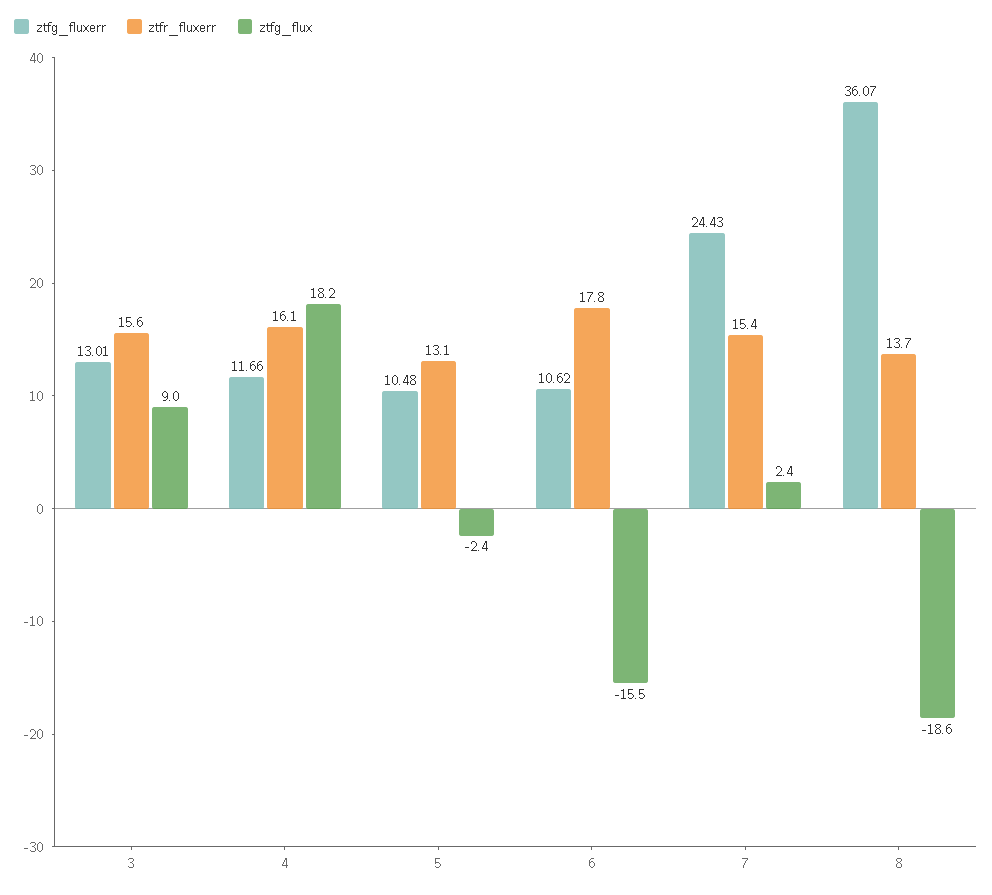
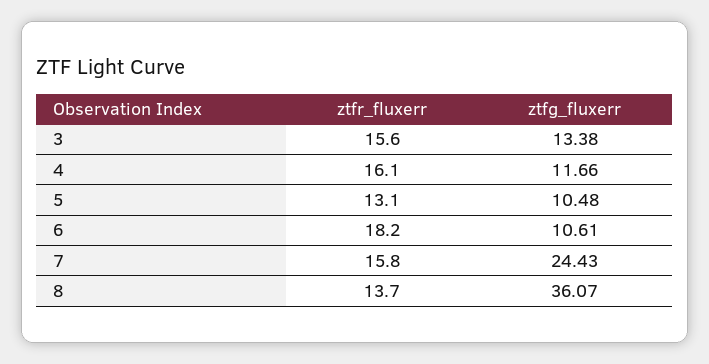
ztfg_fluxerr, 3: 13.01 -> 13.38
ztfg_flux, 3: 9 -> none
ztfg_flux, 4: 18.2 -> none
ztfg_flux, 5: -2.4 -> none
ztfg_fluxerr, 6: 10.62 -> 10.61
ztfr_fluxerr, 6: 17.8 -> 18.2
ztfg_flux, 6: -15.5 -> none
ztfr_fluxerr, 7: 15.4 -> 15.8
ztfg_flux, 7: 2.4 -> none
ztfg_flux, 8: -18.6 -> none

